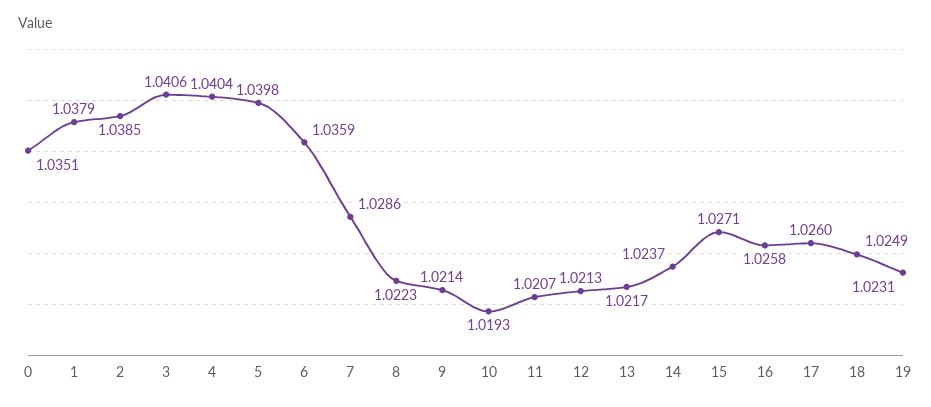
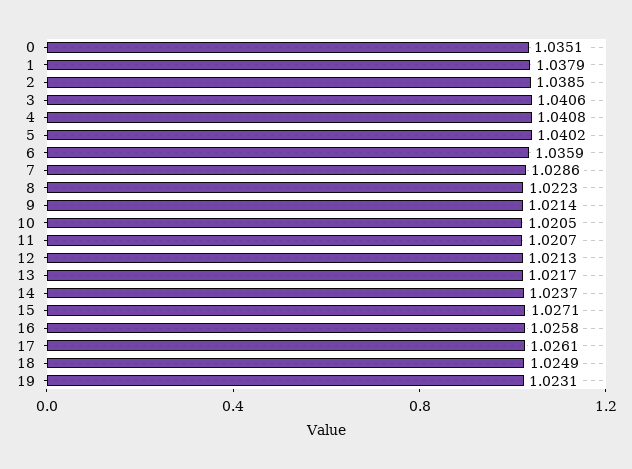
4: 1.0404 -> 1.0408
5: 1.0398 -> 1.0402
10: 1.0193 -> 1.0205
17: 1.026 -> 1.0261

